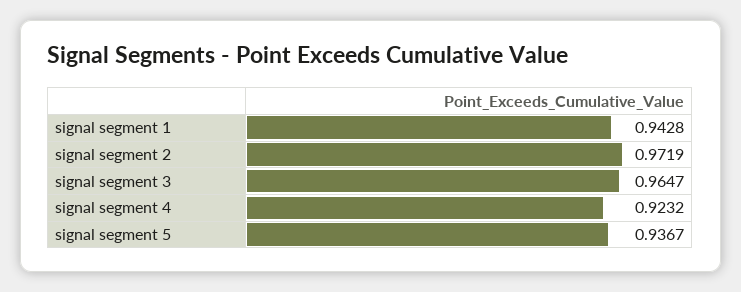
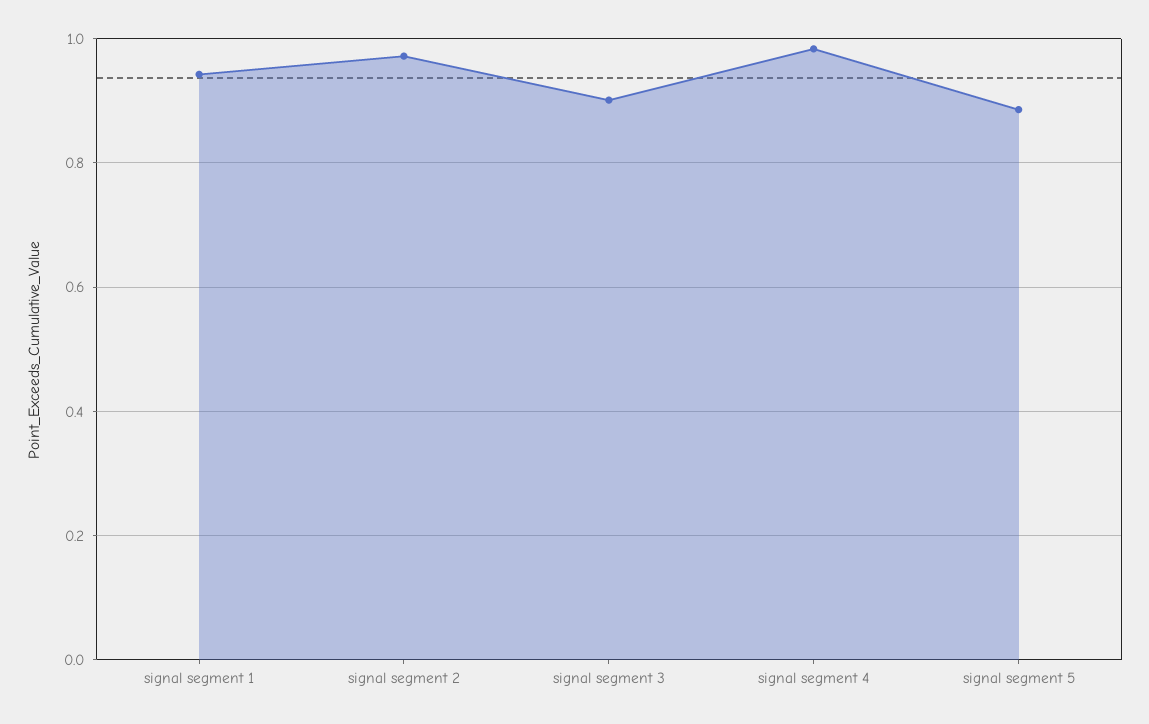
signal segment 3: 0.9647 -> 0.9
signal segment 4: 0.9232 -> 0.98
signal segment 5: 0.9367 -> 0.88

